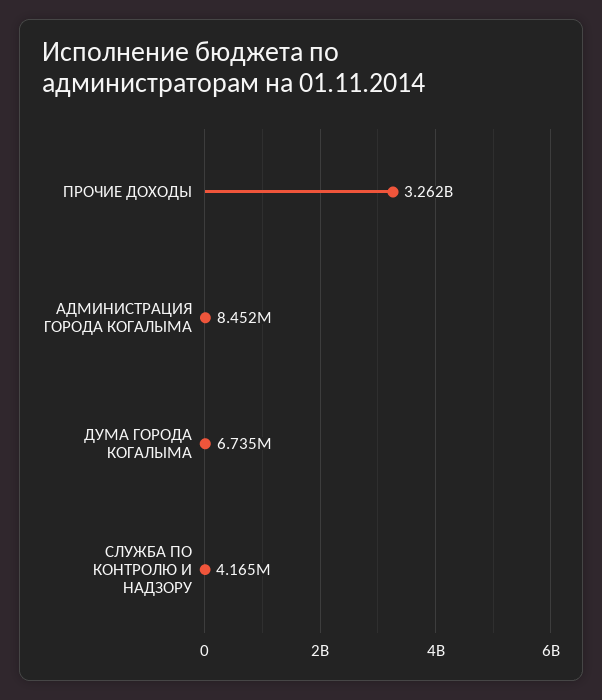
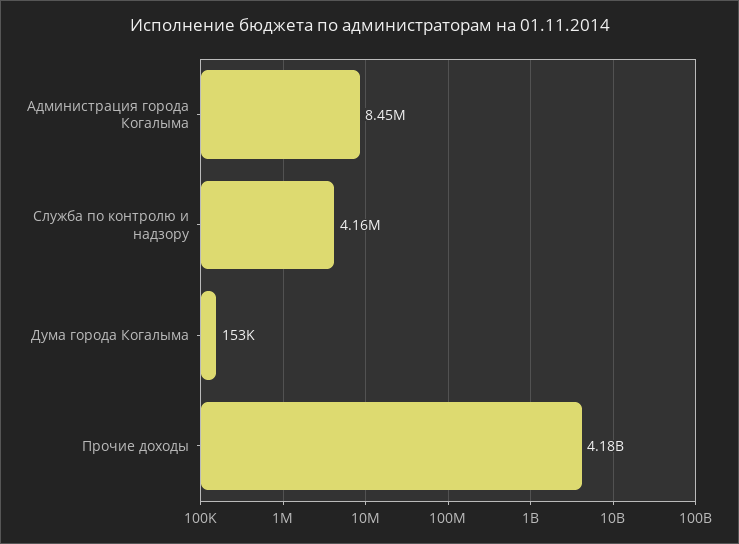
ПРОЧИЕ ДОХОДЫ: 3262000000 -> 4180000000
ДУМА ГОРОДА КОГАЛЫМА: 6735000 -> 153000

